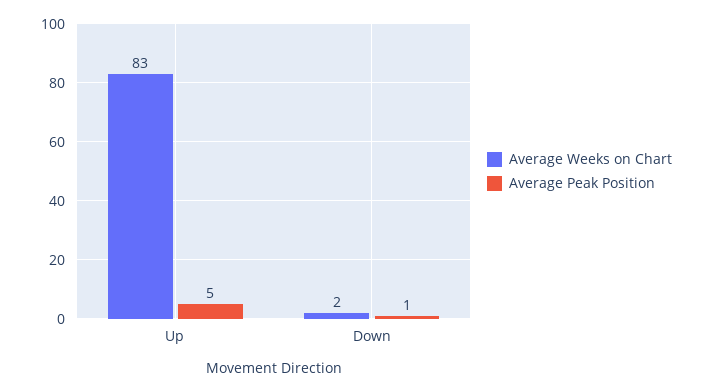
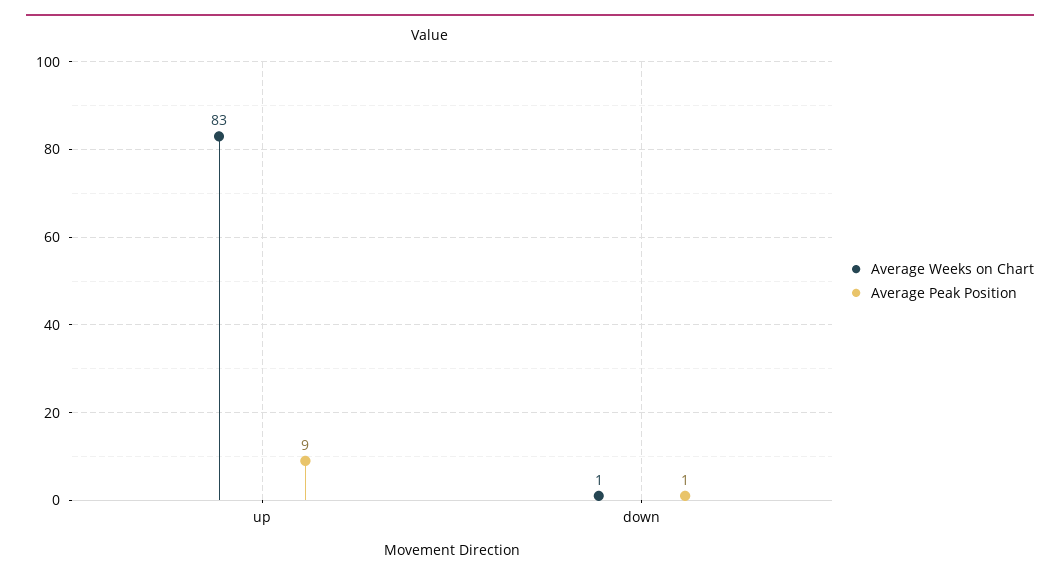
Average Peak Position, Up: 5 -> 9
Average Weeks on Chart, Down: 2 -> 1

